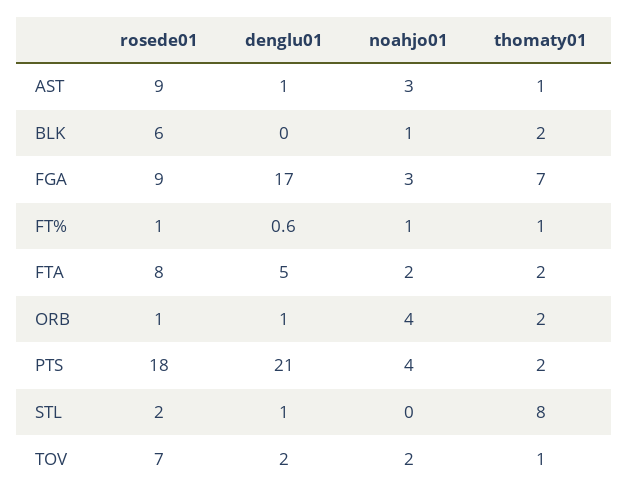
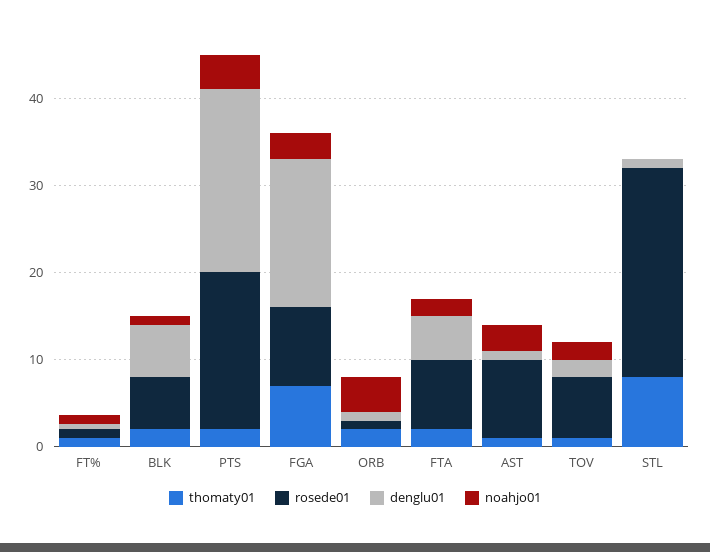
denglu01, BLK: 0 -> 6
rosede01, STL: 2 -> 24

